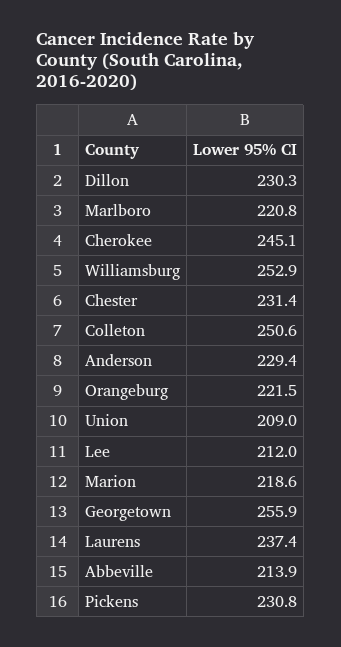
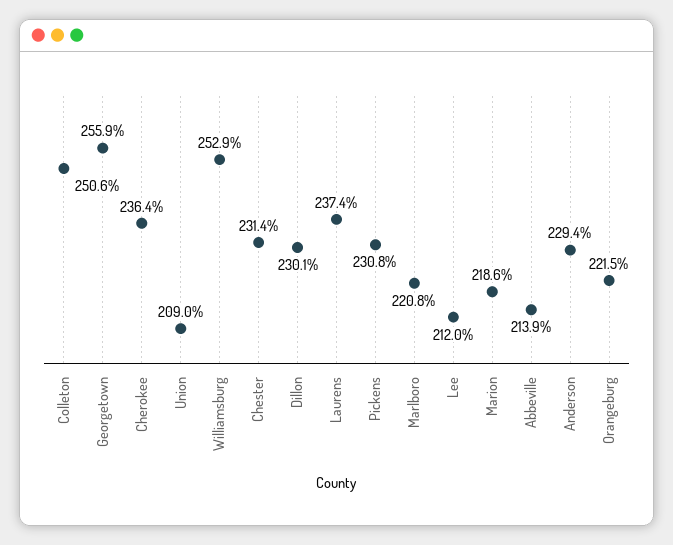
Dillon: 230.3 -> 230.1
Cherokee: 245.1 -> 236.4

